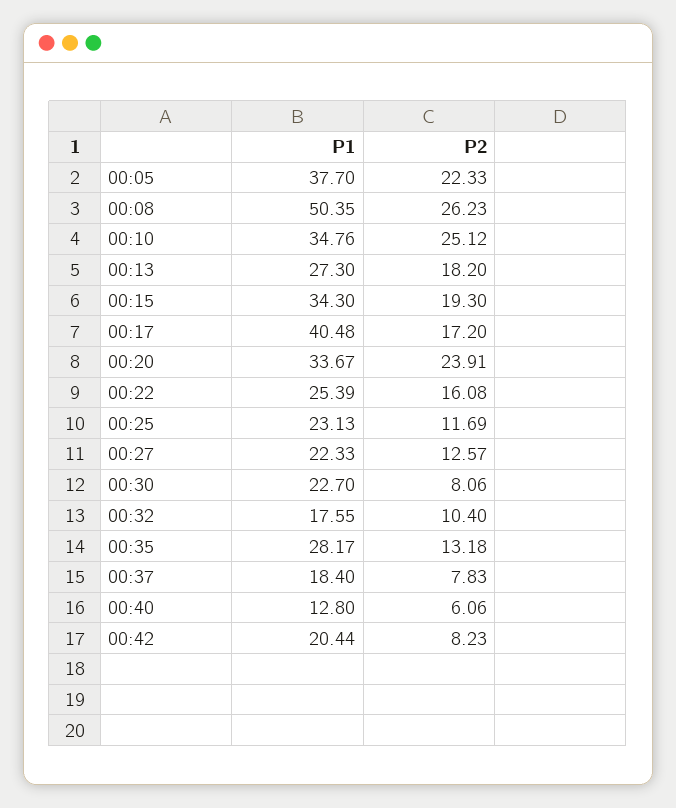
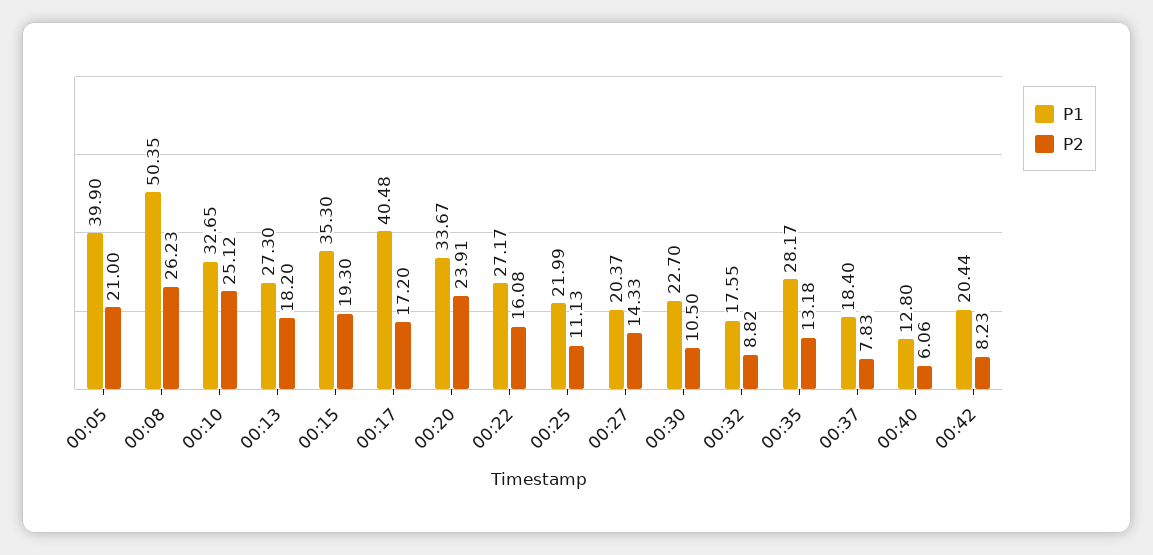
P1, 00:05: 37.7 -> 39.9
P2, 00:05: 22.33 -> 21
P1, 00:10: 34.76 -> 32.65
P1, 00:15: 34.3 -> 35.3
P1, 00:22: 25.39 -> 27.17
P1, 00:25: 23.13 -> 21.99
P2, 00:25: 11.69 -> 11.13
P1, 00:27: 22.33 -> 20.37
P2, 00:27: 12.57 -> 14.33
P2, 00:30: 8.06 -> 10.5
P2, 00:32: 10.4 -> 8.82

